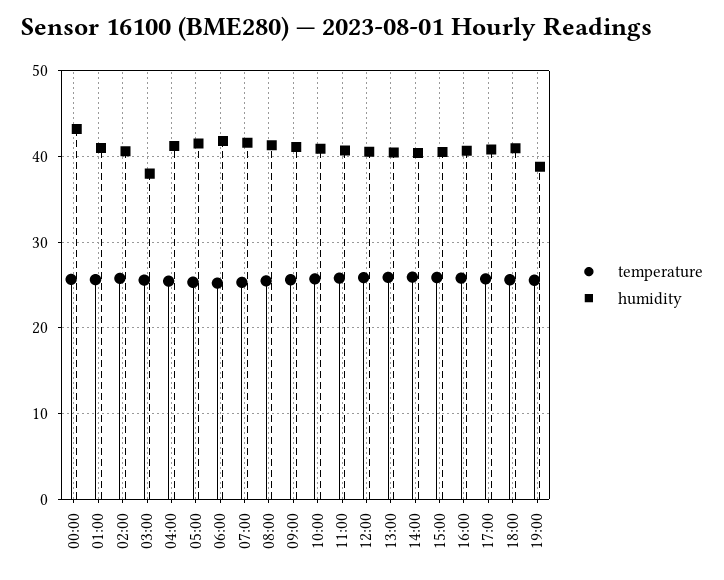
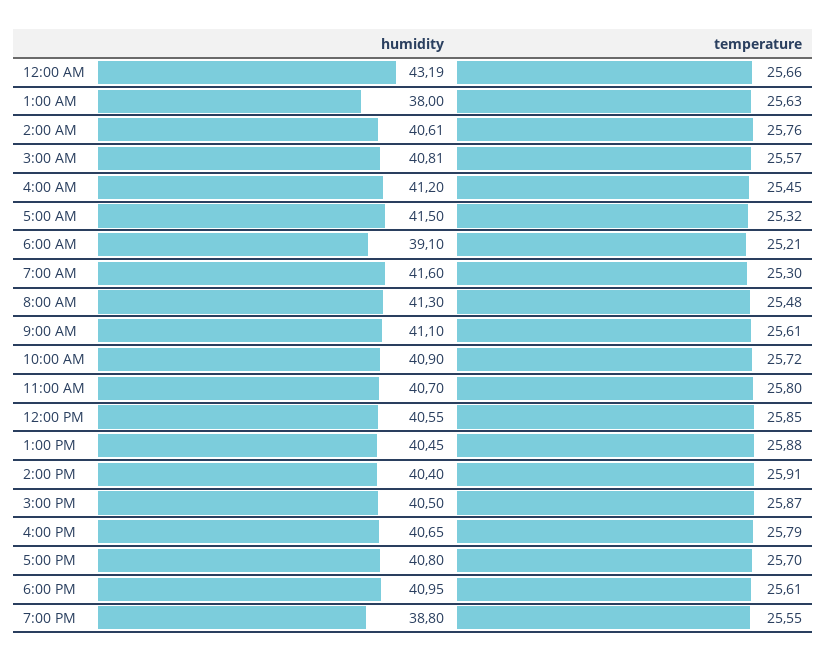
humidity, 01:00: 41 -> 38
humidity, 03:00: 38 -> 40.81
humidity, 06:00: 42 -> 39.1

